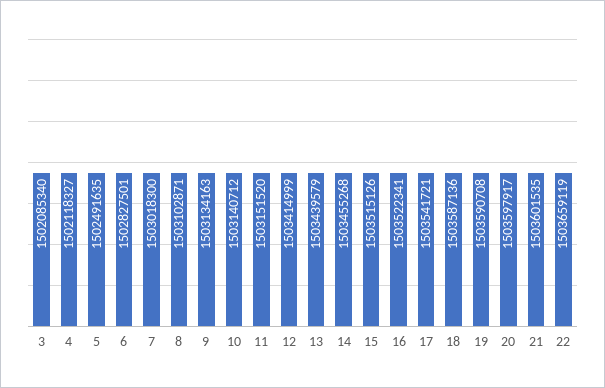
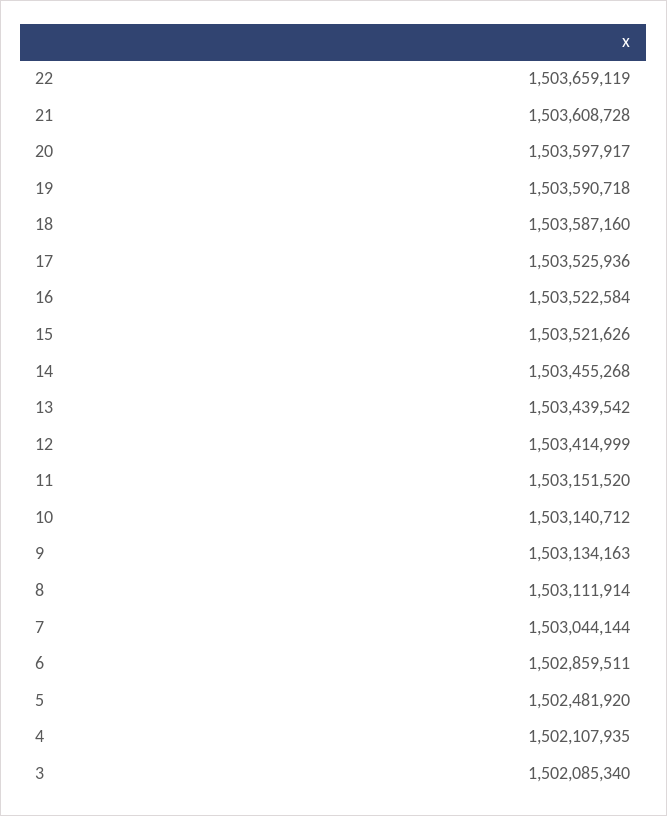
4: 1502118327 -> 1502107935
5: 1502491635 -> 1502481920
6: 1502827501 -> 1502859511
7: 1503018300 -> 1503044144
8: 1503102871 -> 1503111914
13: 1503439579 -> 1503439542
15: 1503515126 -> 1503521626
16: 1503522341 -> 1503522584
17: 1503541721 -> 1503525936
18: 1503587136 -> 1503587160
19: 1503590708 -> 1503590718
21: 1503601535 -> 1503608728

